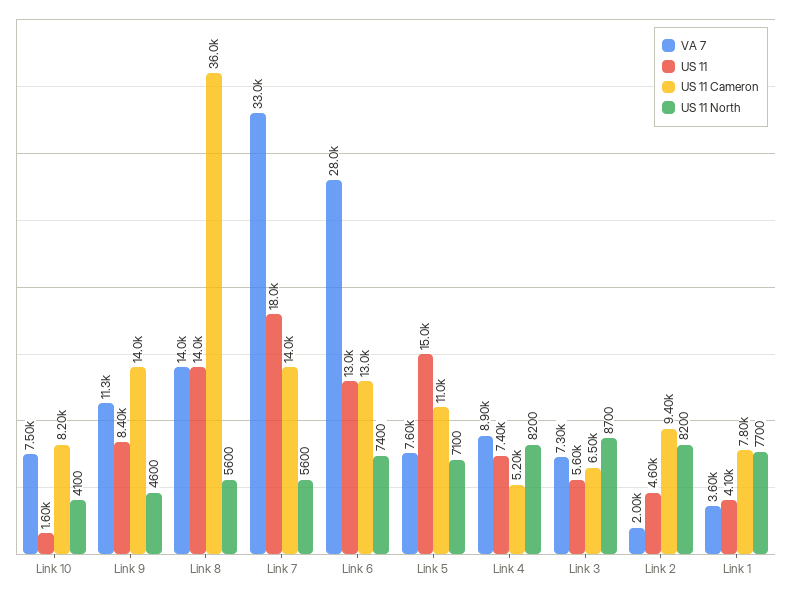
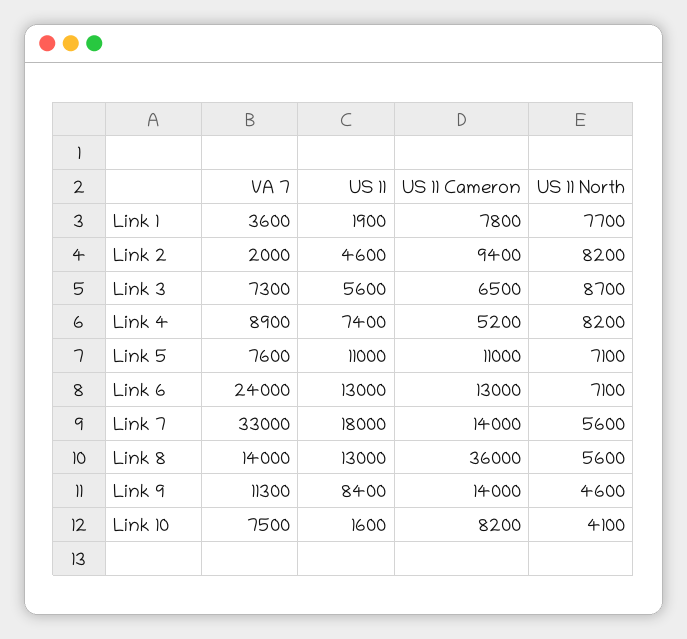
US 11, Link 8: 14000 -> 13000
VA 7, Link 6: 28000 -> 24000
US 11 North, Link 6: 7400 -> 7100
US 11, Link 5: 15000 -> 11000
US 11, Link 1: 4100 -> 1900

